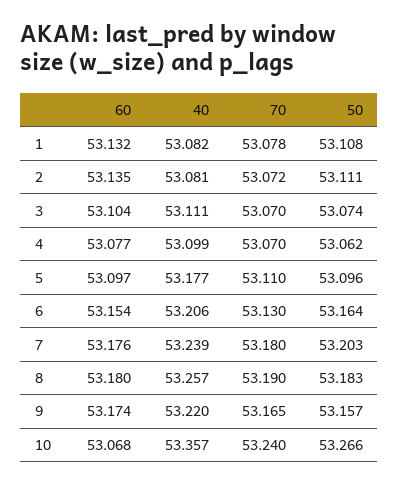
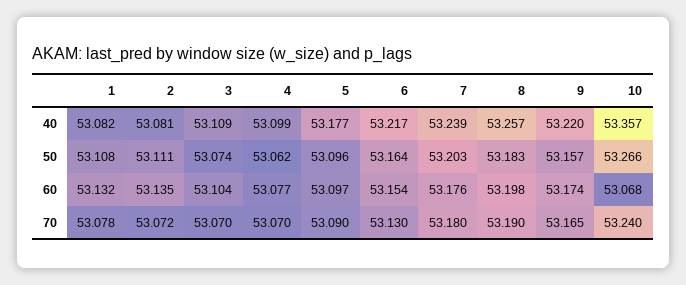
40, 3: 53.111 -> 53.109
70, 5: 53.11 -> 53.09
40, 6: 53.206 -> 53.217
60, 8: 53.18 -> 53.198

